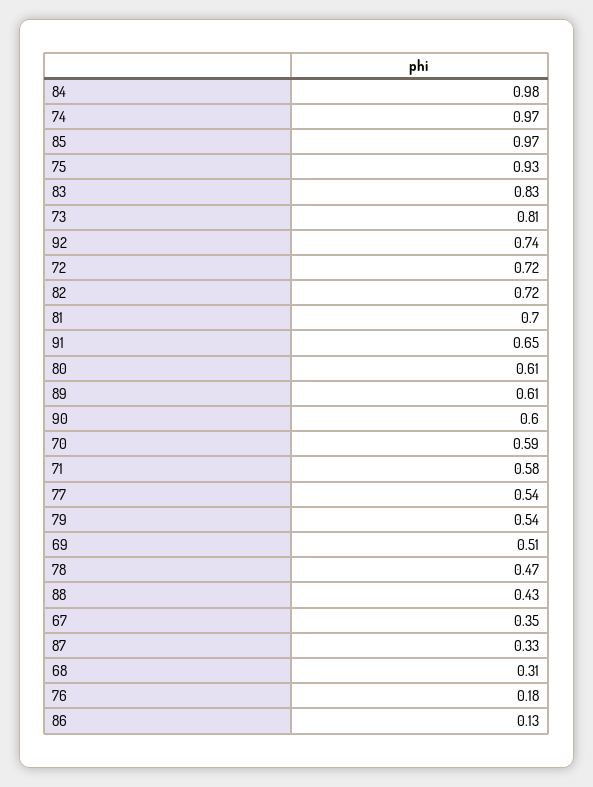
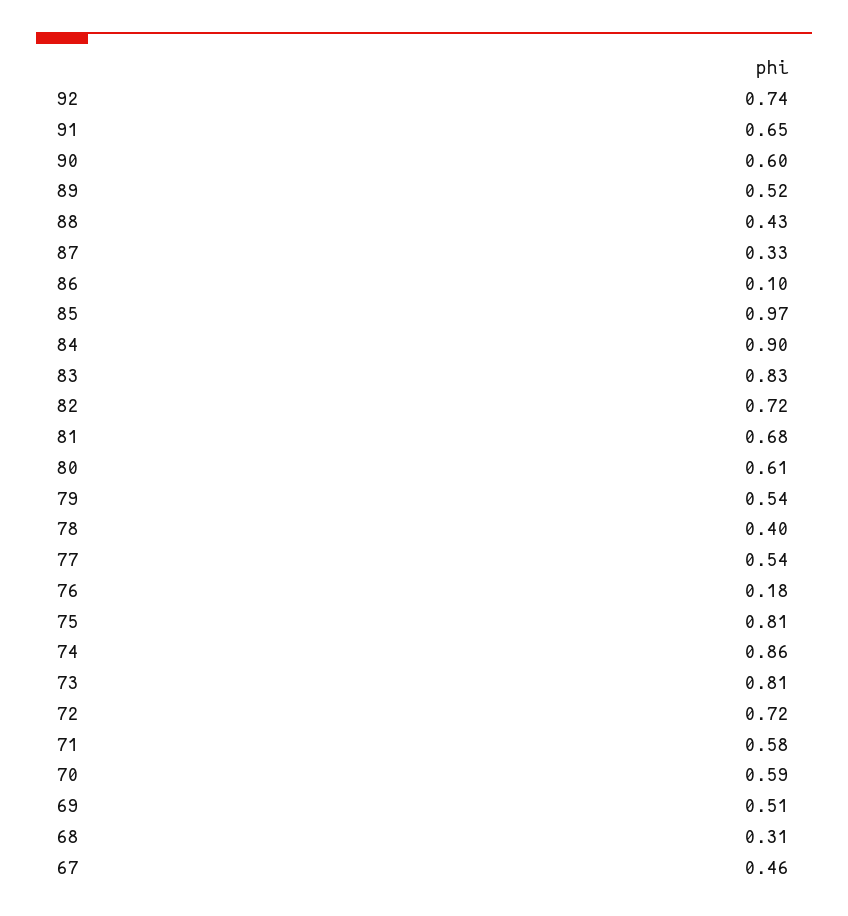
84: 0.98 -> 0.9
74: 0.97 -> 0.86
75: 0.93 -> 0.81
81: 0.7 -> 0.68
89: 0.61 -> 0.52
78: 0.47 -> 0.4
67: 0.35 -> 0.46
86: 0.13 -> 0.1

